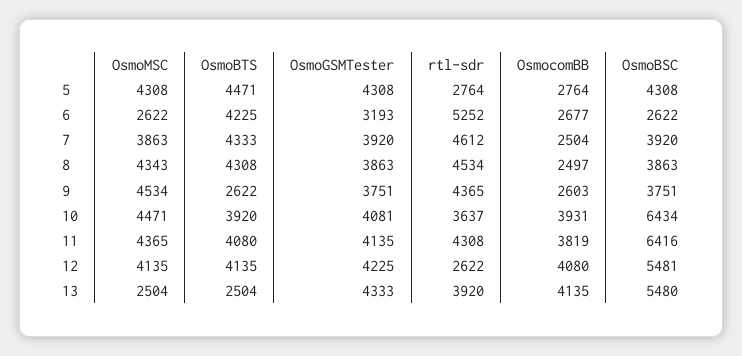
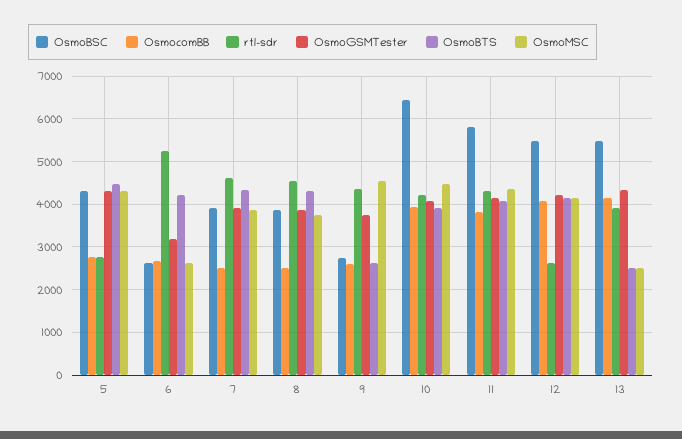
OsmoMSC, 8: 4343 -> 3800
OsmoBSC, 9: 3751 -> 2800
rtl-sdr, 10: 3637 -> 4200
OsmoBSC, 11: 6416 -> 5800

